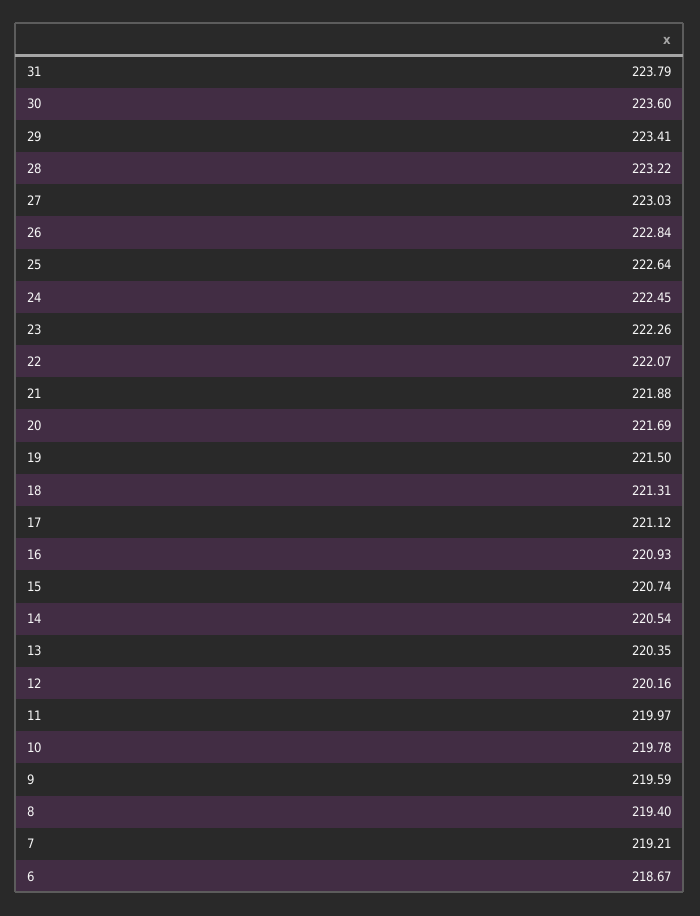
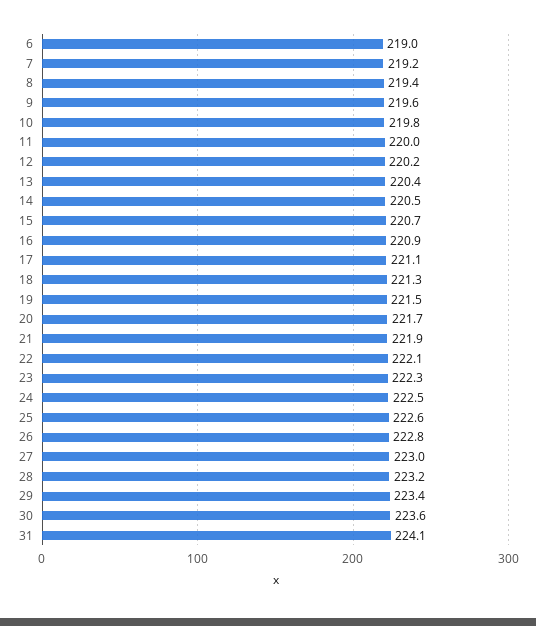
31: 223.79 -> 224.1
6: 218.67 -> 219

